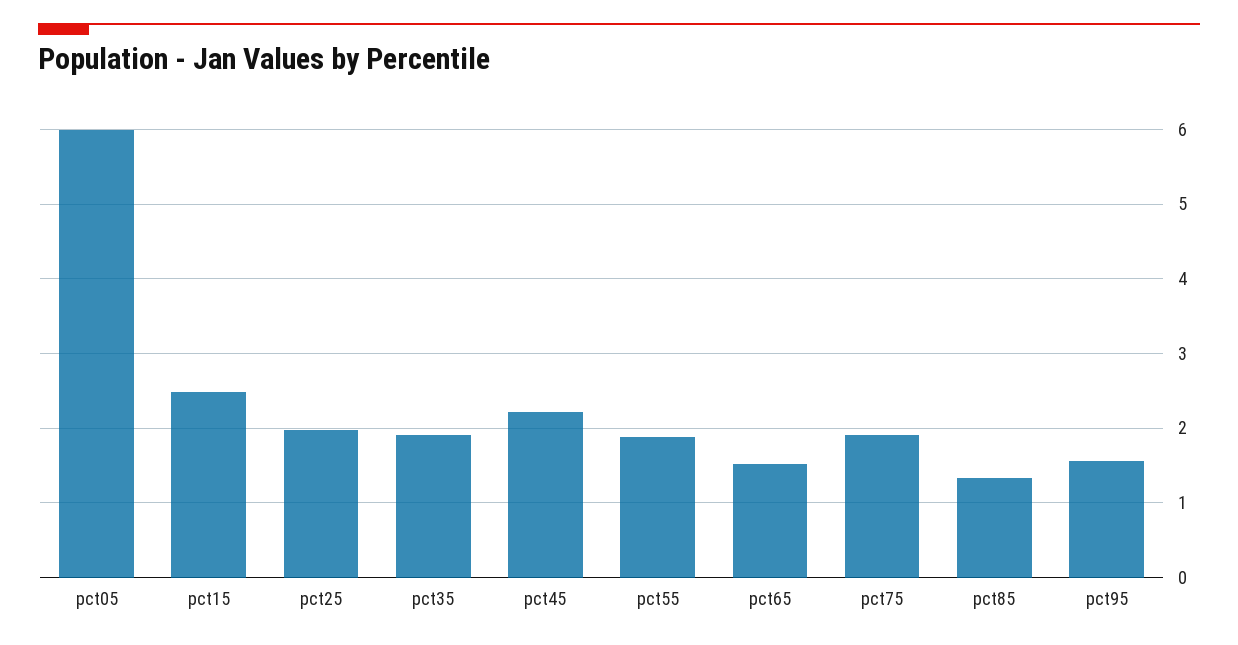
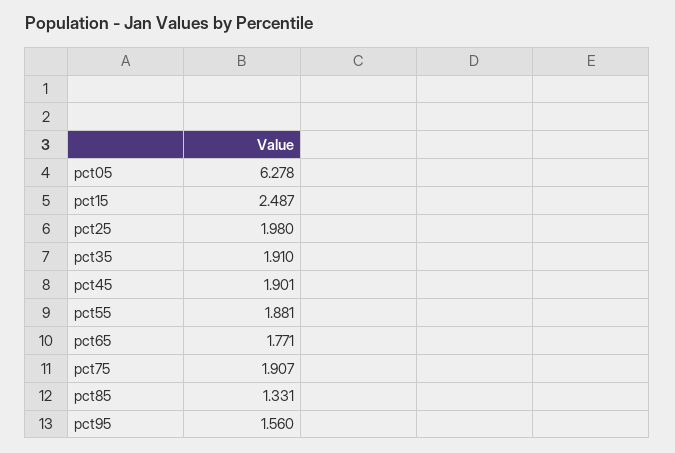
pct05: 6 -> 6.278
pct45: 2.2 -> 1.901
pct65: 1.5 -> 1.771

